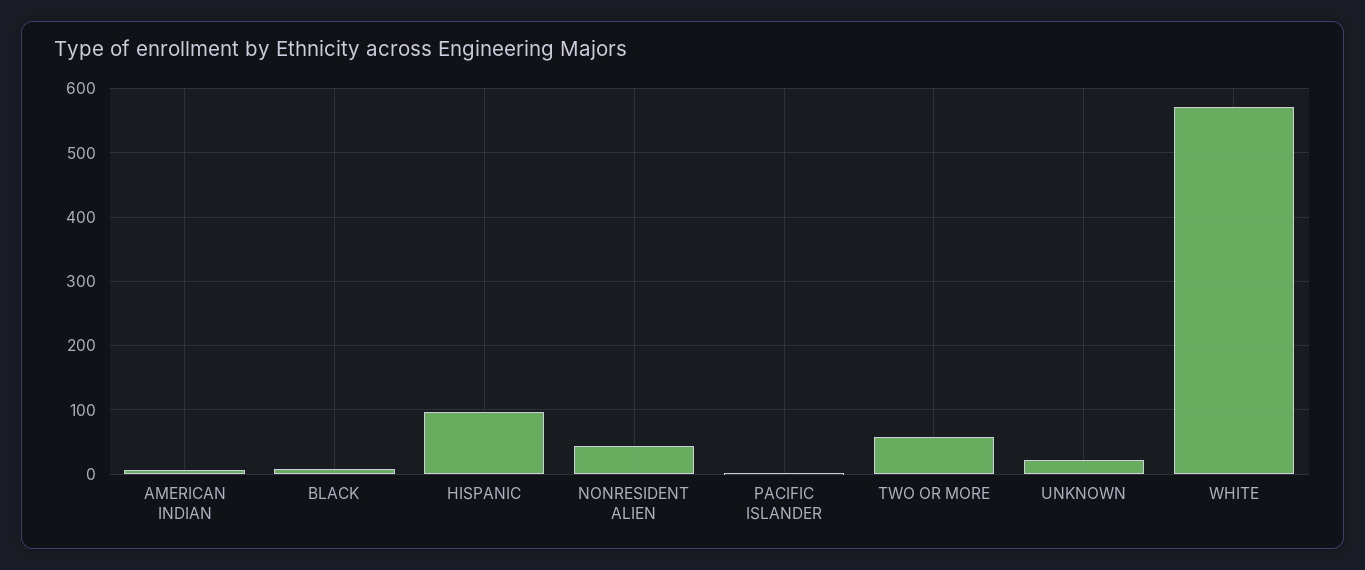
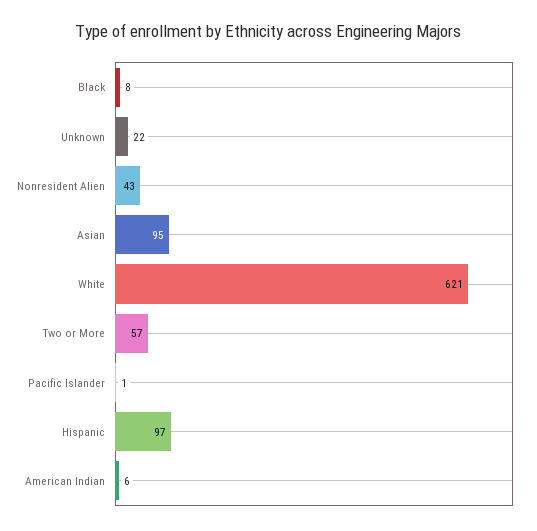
WHITE: 570 -> 621
Asian: none -> 95

